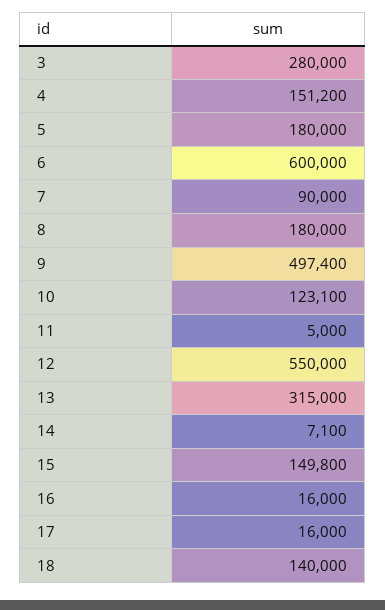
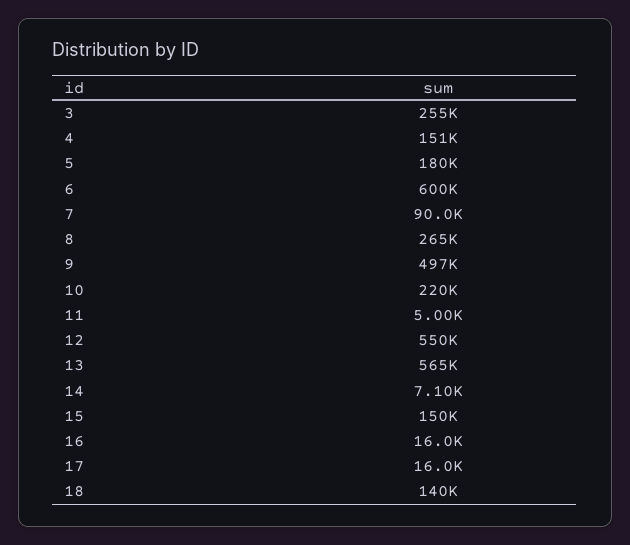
3: 280000 -> 255000
8: 180000 -> 265000
10: 123100 -> 220000
13: 315000 -> 565000

